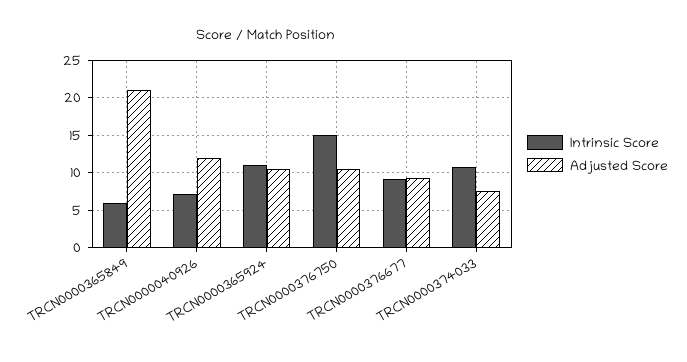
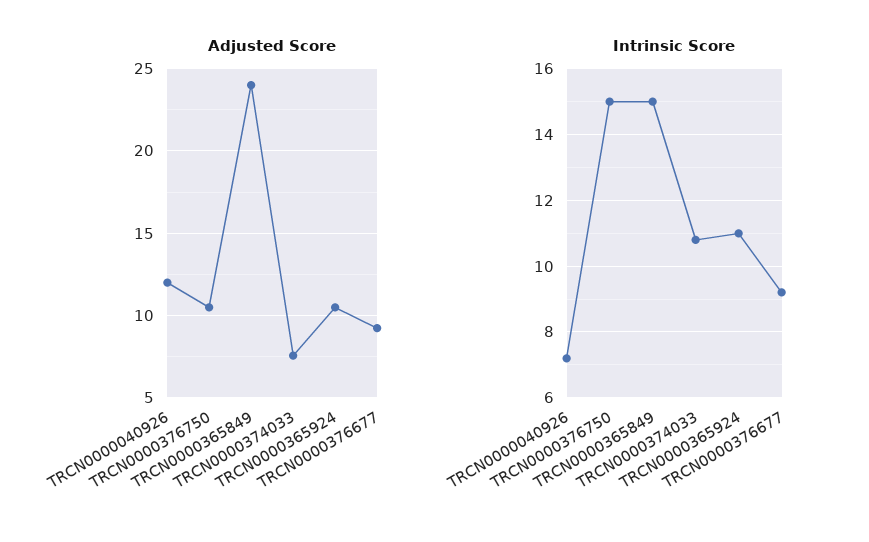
Intrinsic Score, TRCN0000365849: 6 -> 15
Adjusted Score, TRCN0000365849: 21 -> 24

